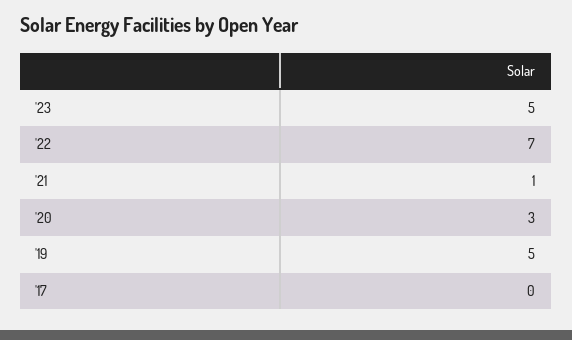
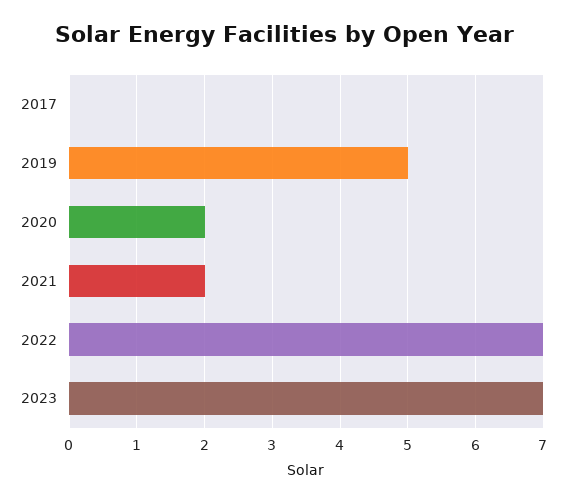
'23: 5 -> 7
'21: 1 -> 2
'20: 3 -> 2

